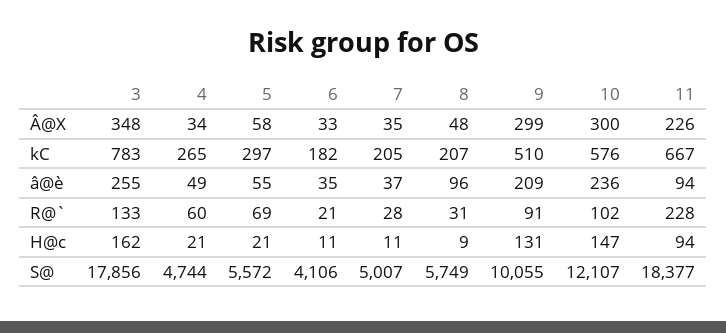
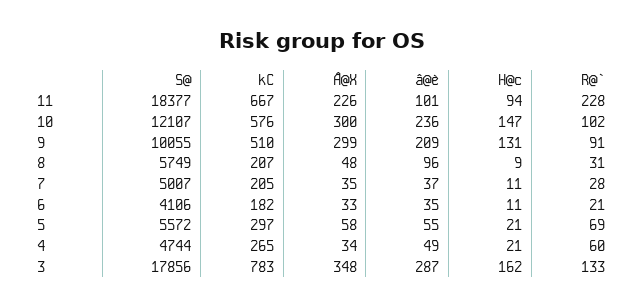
3, â@è: 255 -> 287
11, â@è: 94 -> 101

